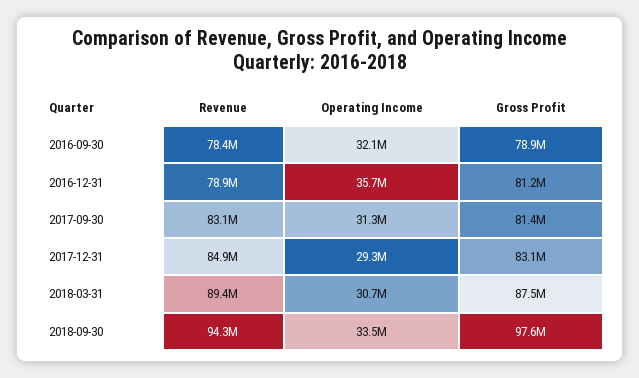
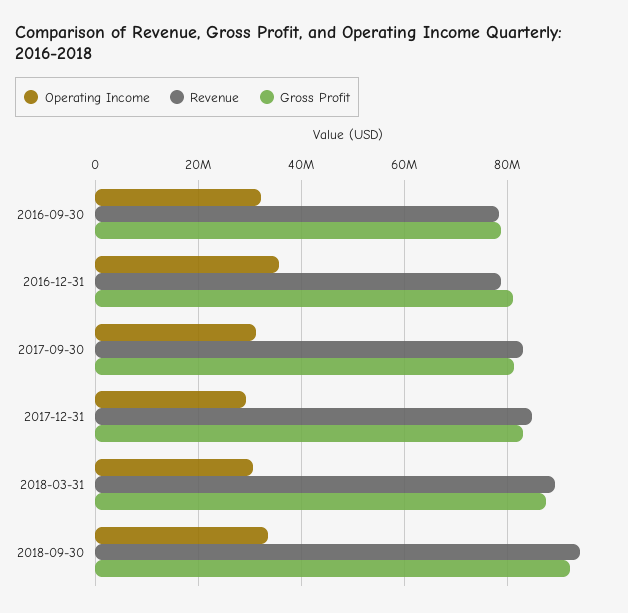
Gross Profit, 2018-09-30: 97600000 -> 92000000

